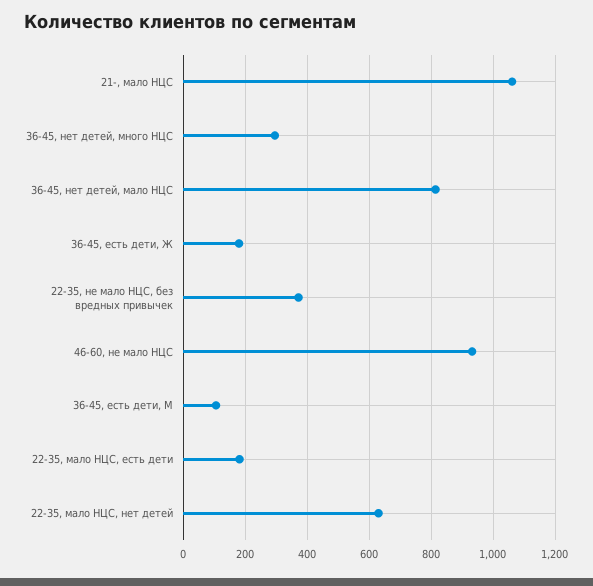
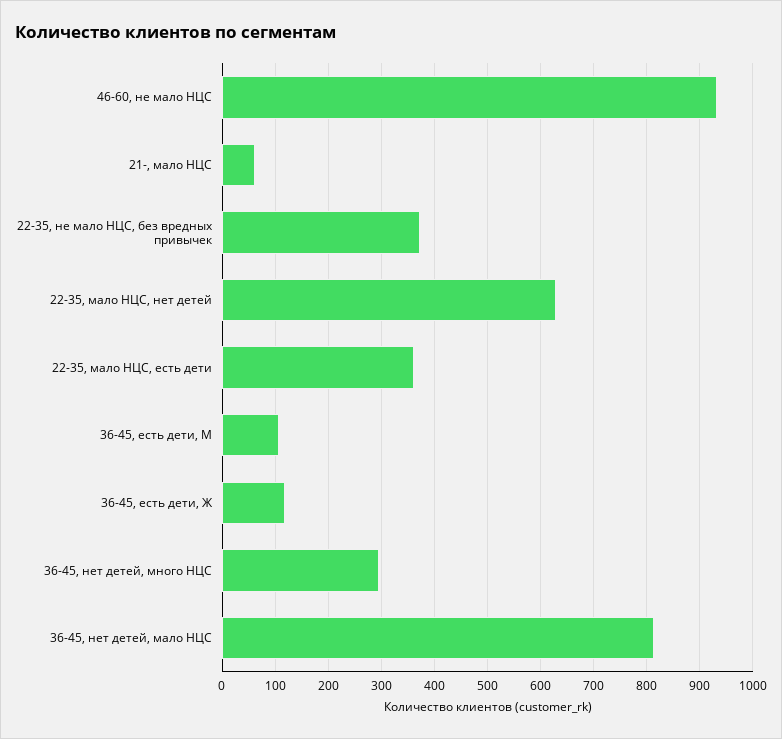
21-, мало НЦС: 1060 -> 60
36-45, есть дети, Ж: 180 -> 120
22-35, мало НЦС, есть дети: 180 -> 360

